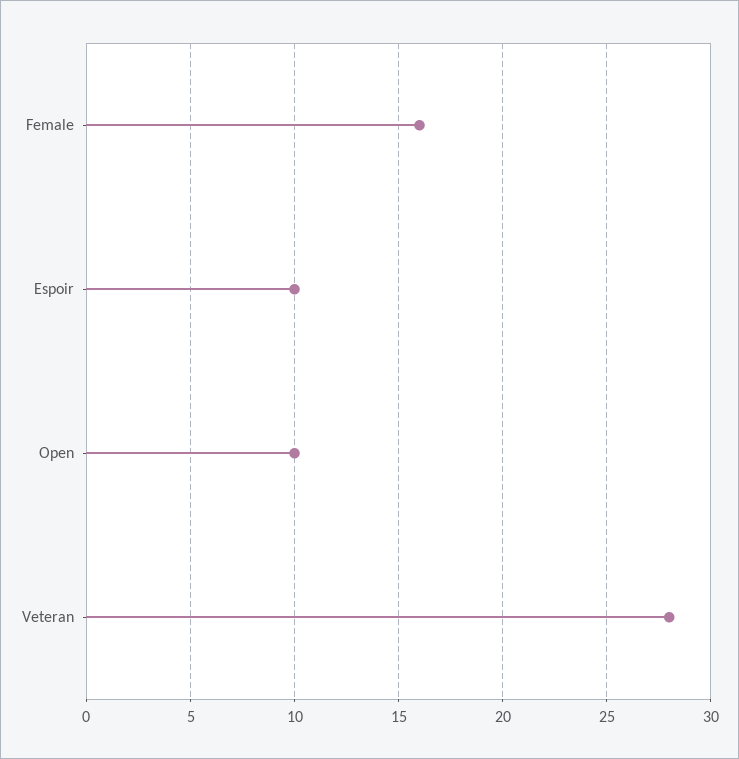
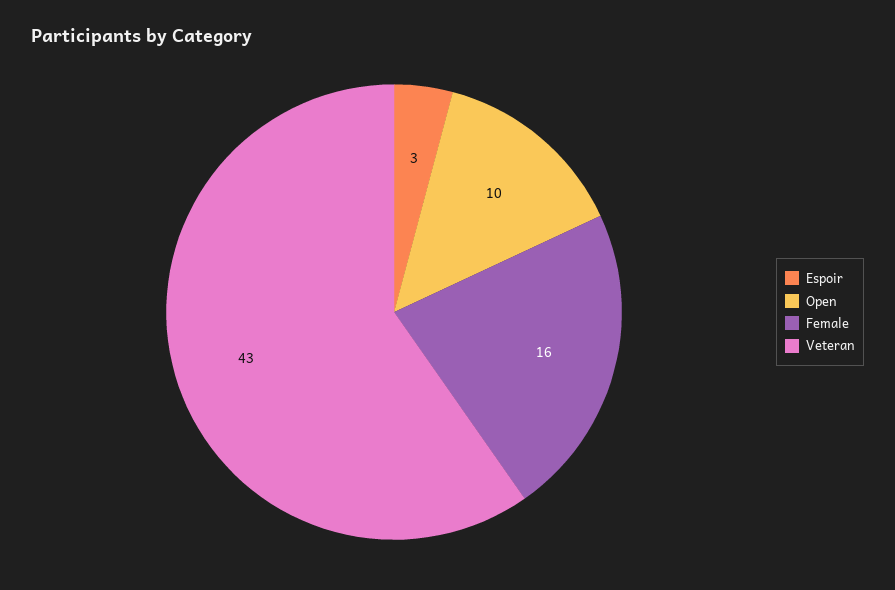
Espoir: 10 -> 3
Veteran: 28 -> 43

